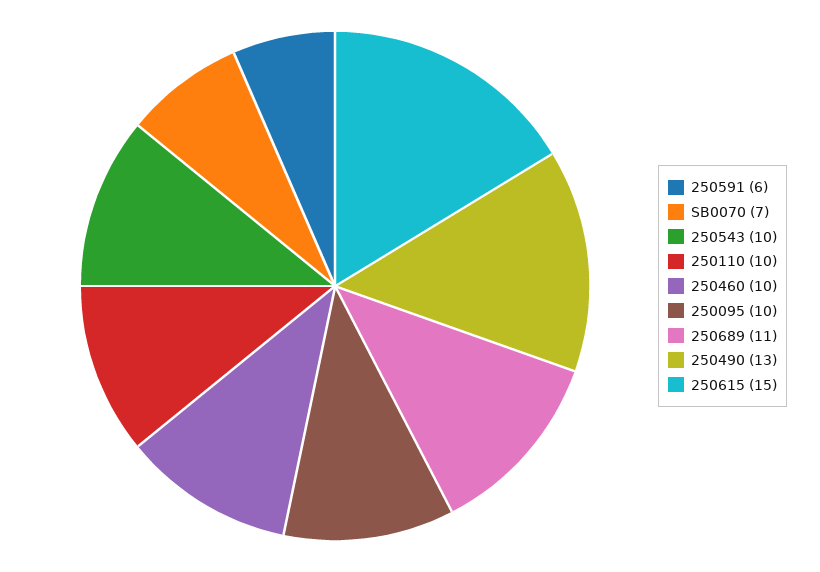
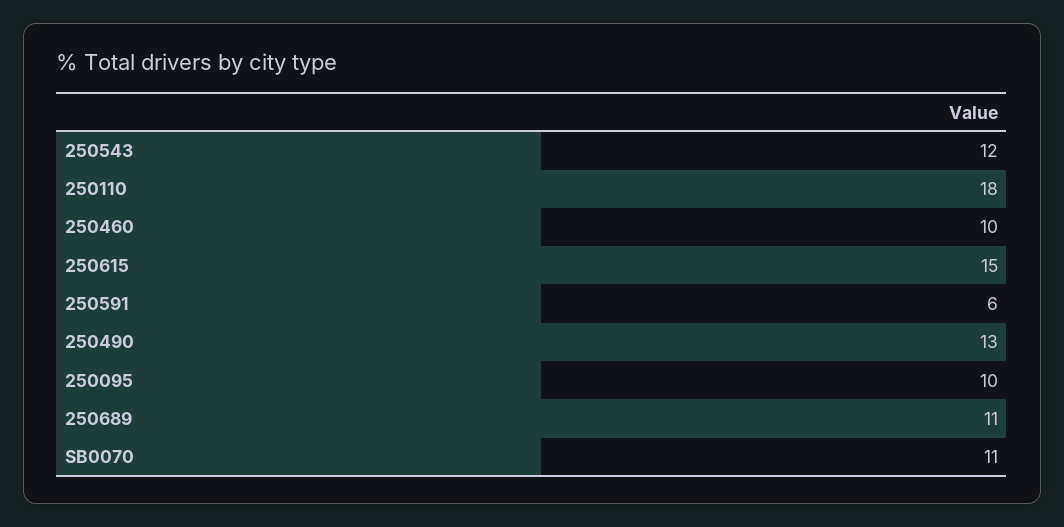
SB0070: 7 -> 11
250543: 10 -> 12
250110: 10 -> 18

